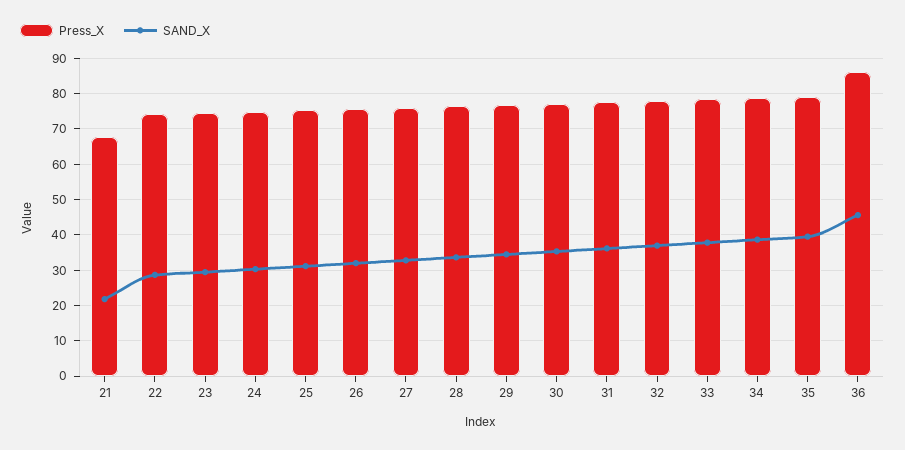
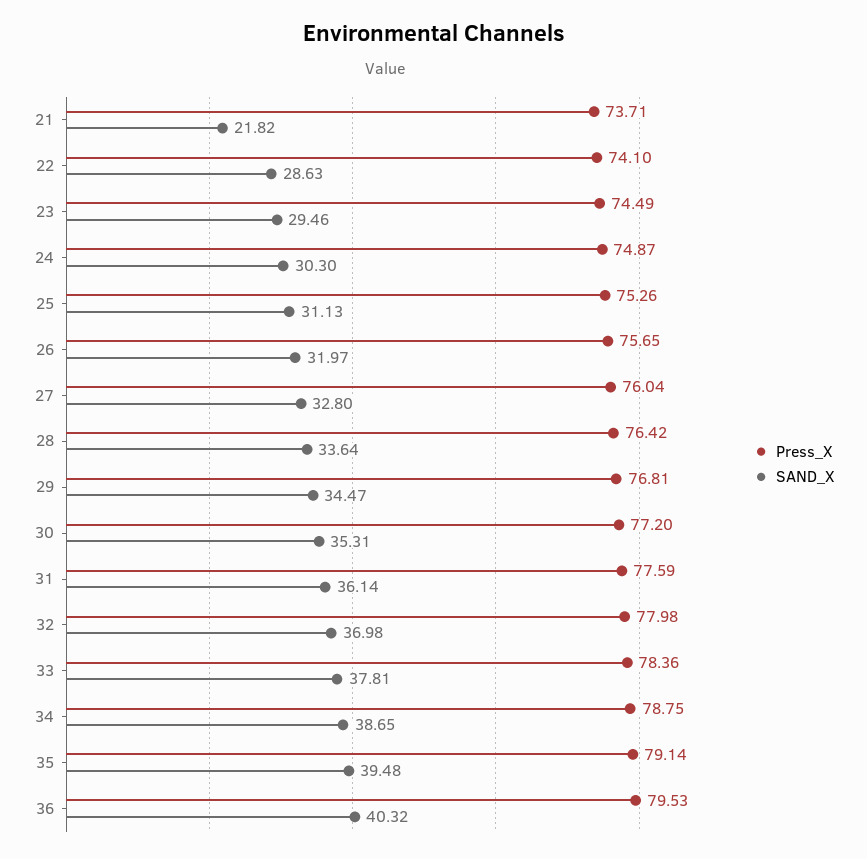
Press_X, 21: 68 -> 73.71
Press_X, 36: 86 -> 79.53
SAND_X, 36: 46 -> 40.32

